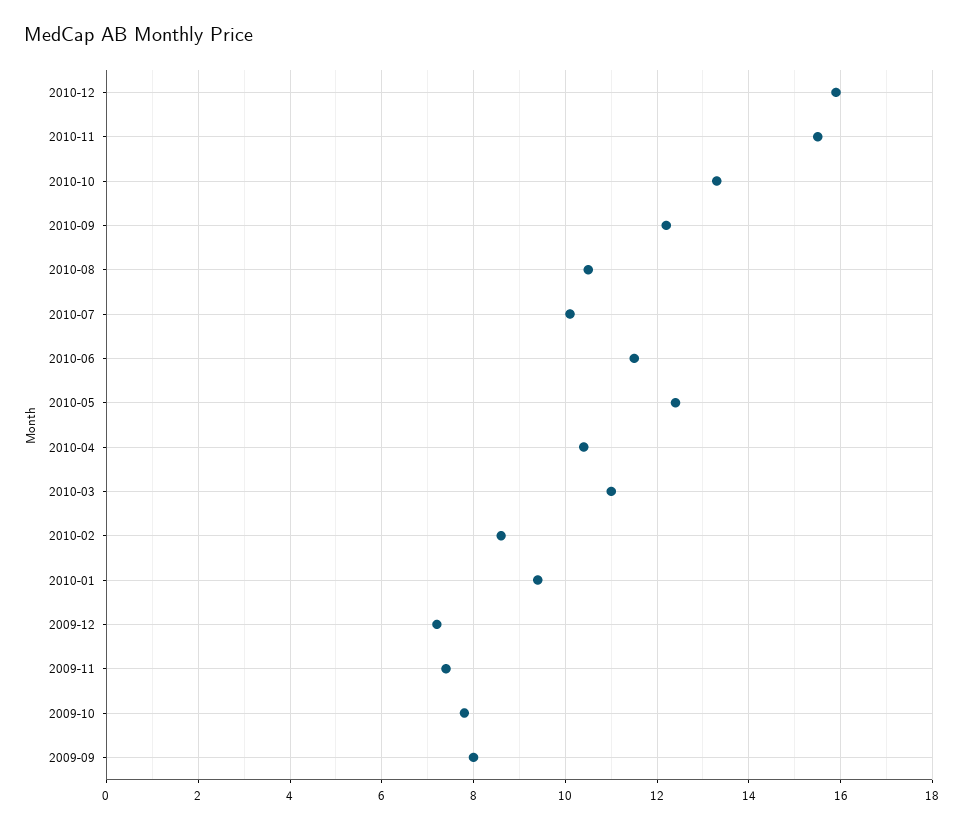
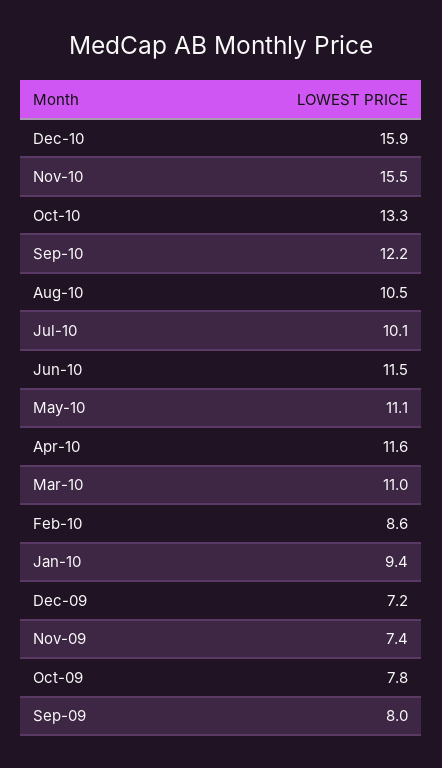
2010-05: 12.5 -> 11.1
2010-04: 10.5 -> 11.6

